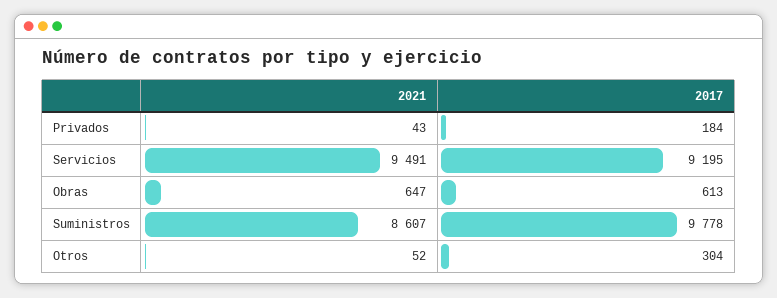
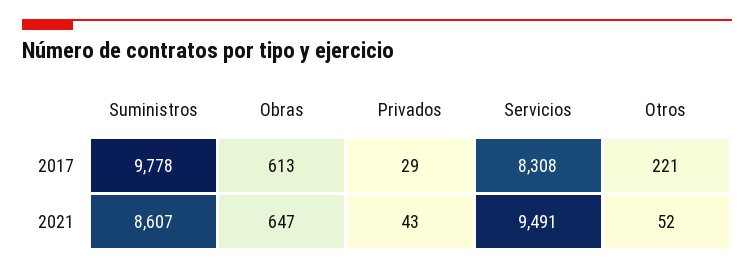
2017, Privados: 184 -> 29
2017, Servicios: 9195 -> 8308
2017, Otros: 304 -> 221

